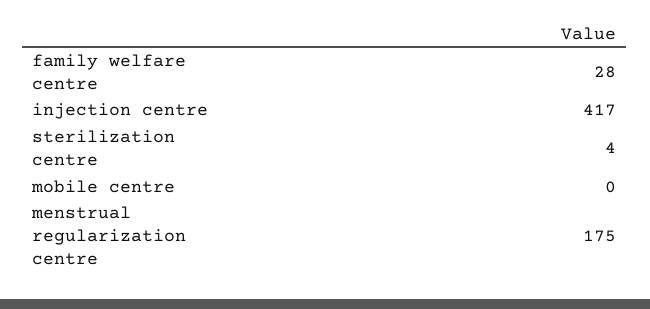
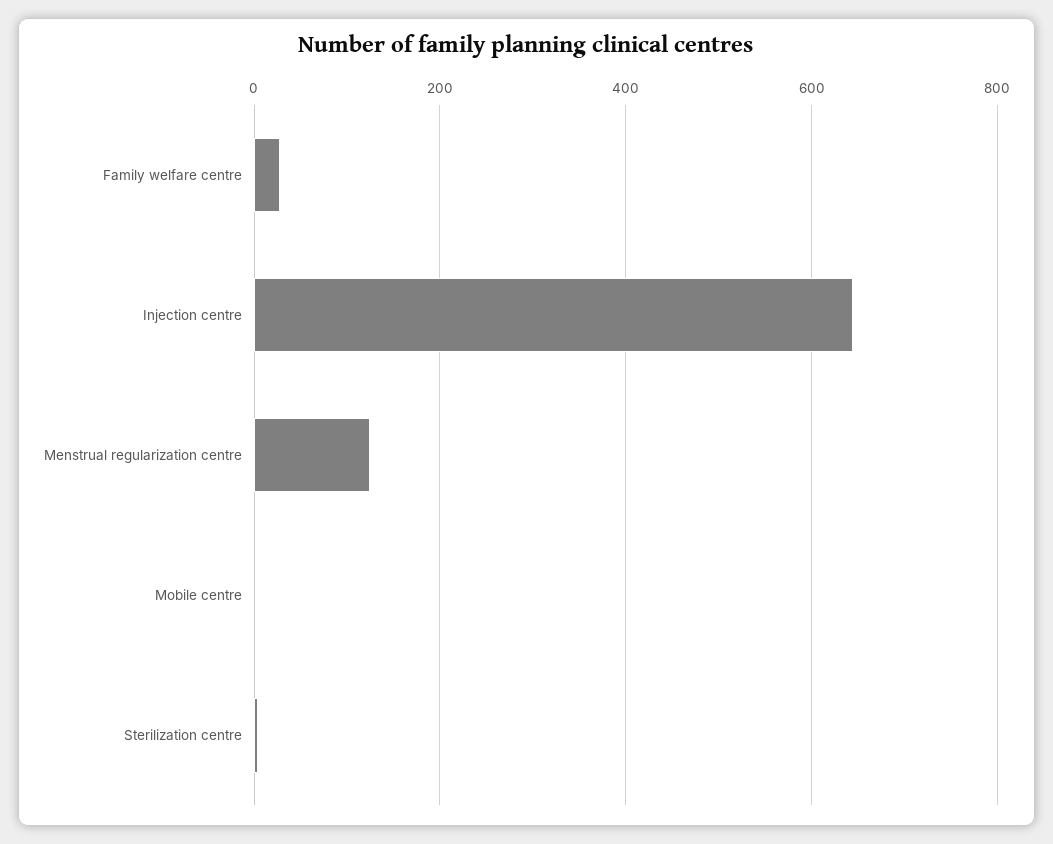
injection centre: 417 -> 640
menstrual regularization centre: 175 -> 120

